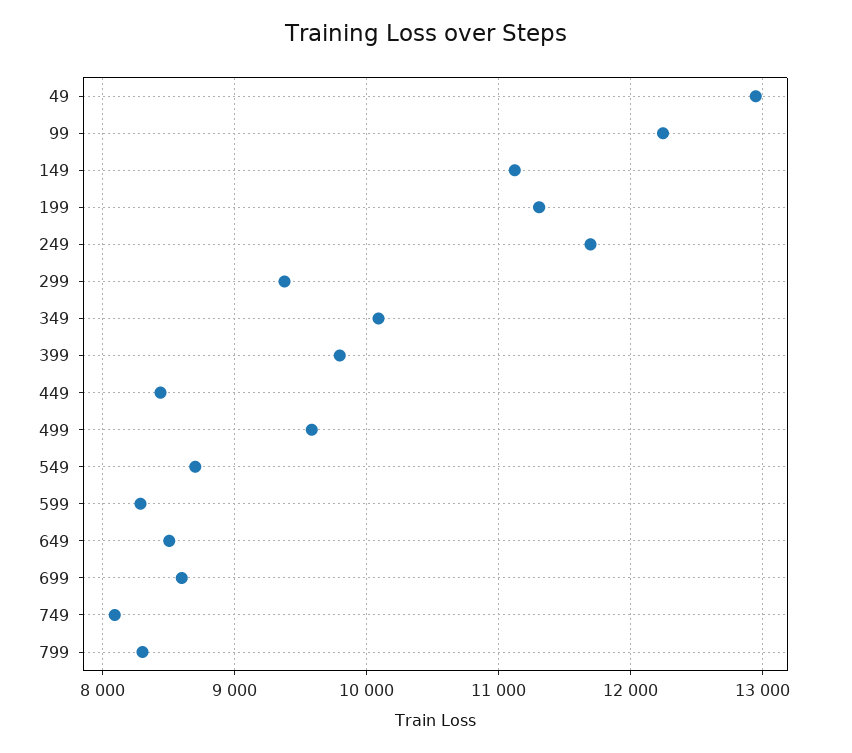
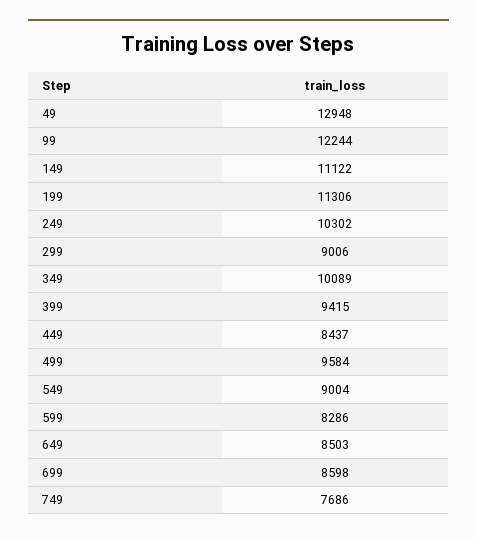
249: 11700 -> 10302
299: 9400 -> 9006
399: 9800 -> 9415
549: 8700 -> 9004
749: 8100 -> 7686
799: 8300 -> none

